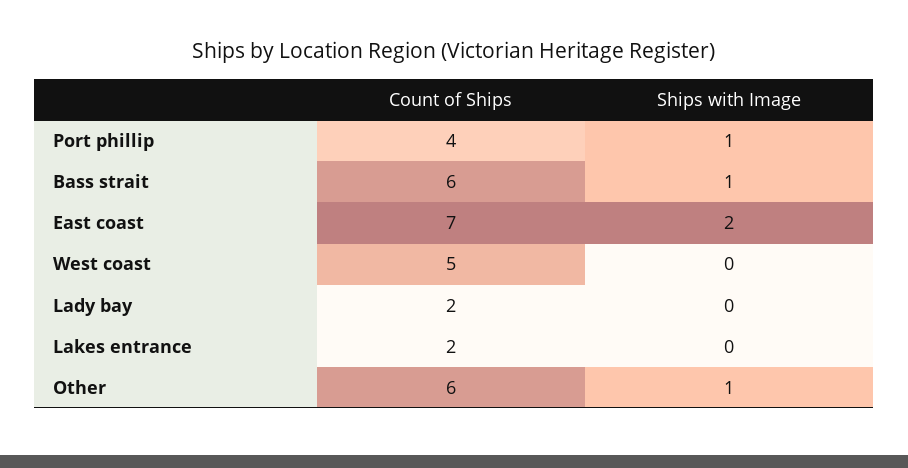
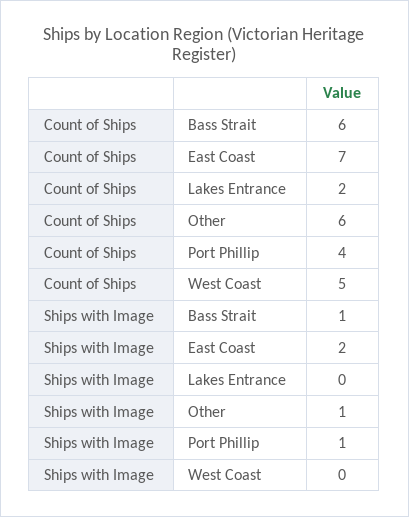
Count of Ships, Lady bay: 2 -> none
Ships with Image, Lady bay: 0 -> none

